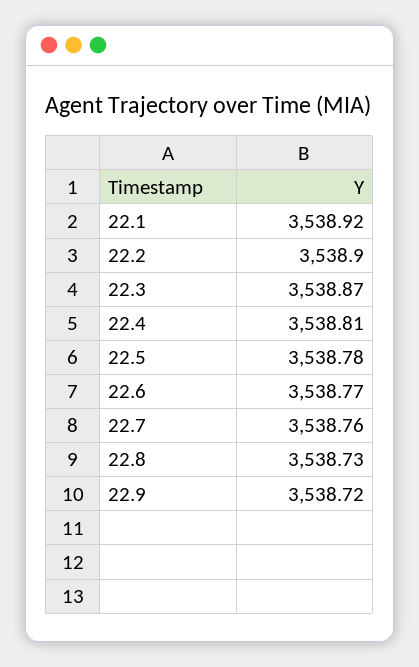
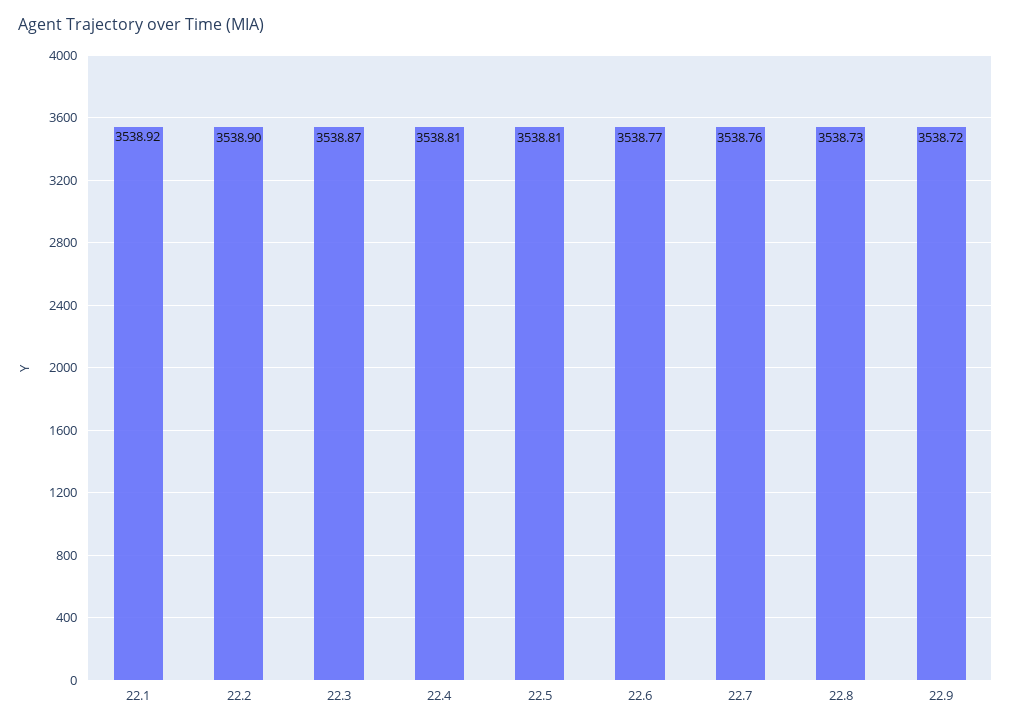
22.5: 3538.78 -> 3538.81

